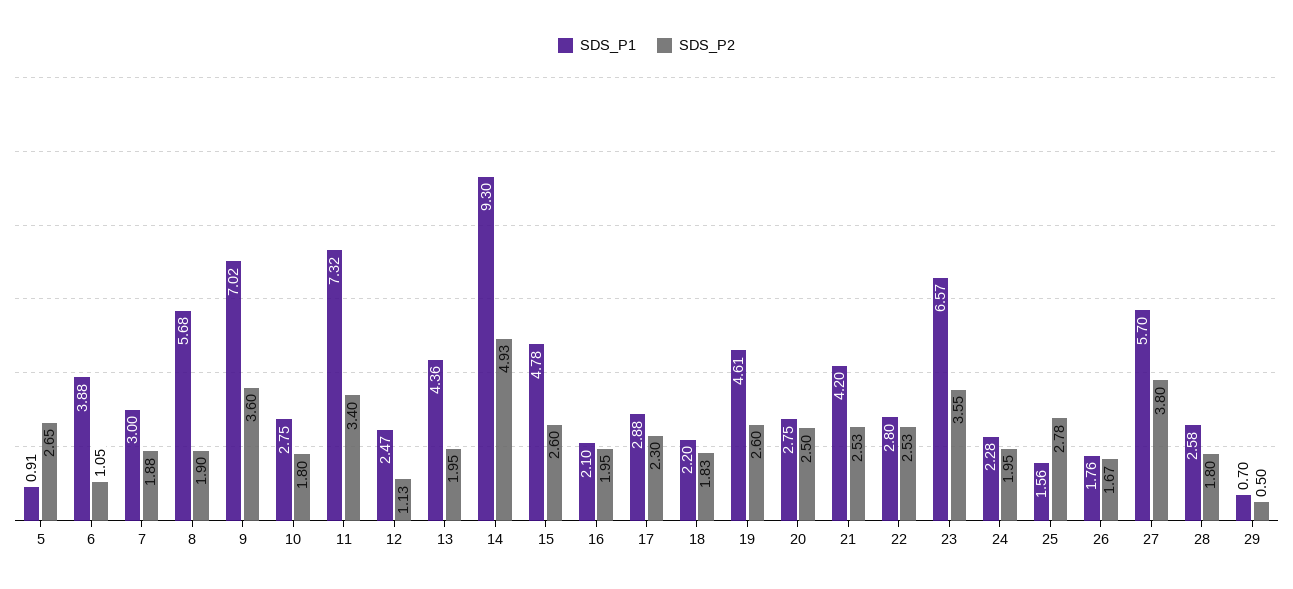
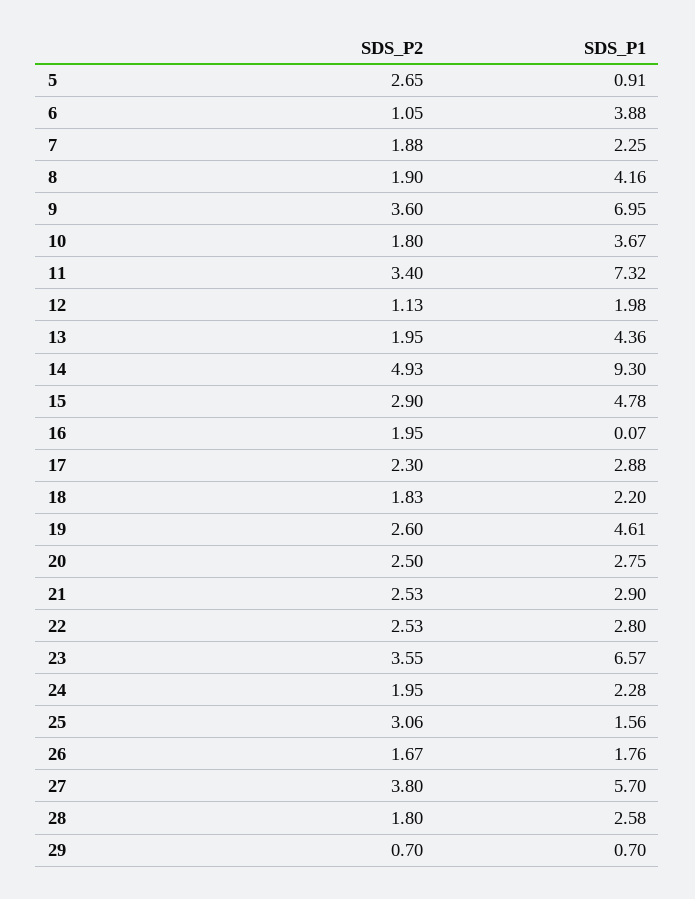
SDS_P1, 7: 3 -> 2.25
SDS_P1, 8: 5.68 -> 4.16
SDS_P1, 9: 7.02 -> 6.95
SDS_P1, 10: 2.75 -> 3.67
SDS_P1, 12: 2.47 -> 1.98
SDS_P2, 15: 2.6 -> 2.9
SDS_P1, 16: 2.1 -> 0.07
SDS_P1, 21: 4.2 -> 2.9
SDS_P2, 25: 2.78 -> 3.06
SDS_P2, 29: 0.5 -> 0.7

